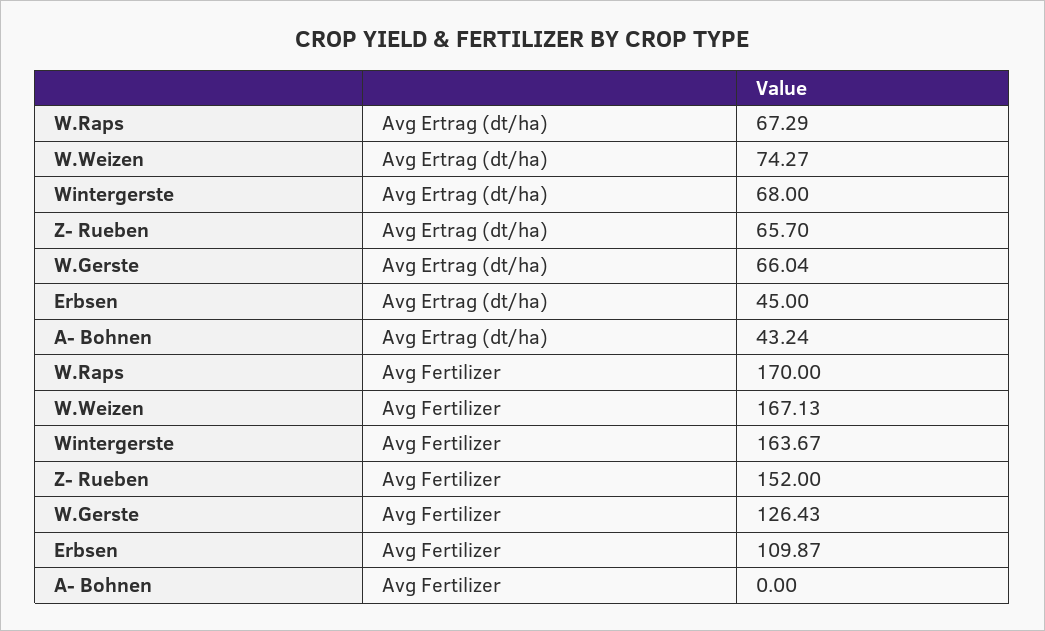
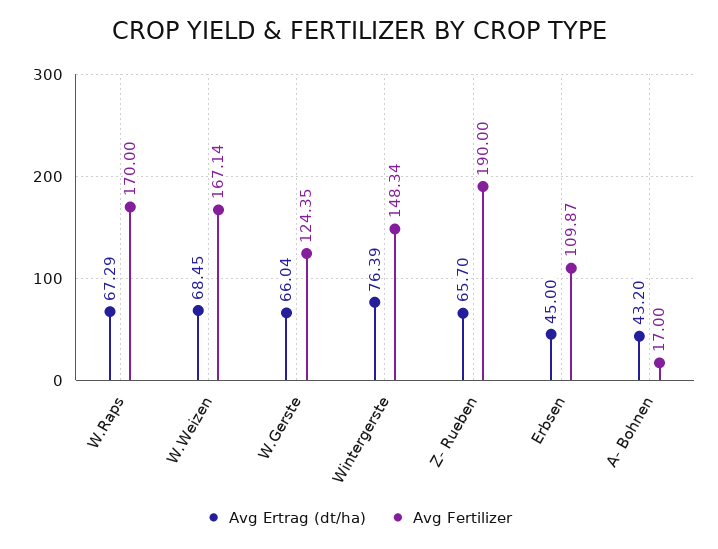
Avg Ertrag (dt/ha), W.Weizen: 74.27 -> 68.45
Avg Ertrag (dt/ha), Wintergerste: 68 -> 76.39
Avg Ertrag (dt/ha), A- Bohnen: 43.24 -> 43.2
Avg Fertilizer, W.Weizen: 167.13 -> 167.14
Avg Fertilizer, Wintergerste: 163.67 -> 148.34
Avg Fertilizer, Z- Rueben: 152 -> 190
Avg Fertilizer, W.Gerste: 126.43 -> 124.35
Avg Fertilizer, A- Bohnen: 0 -> 17

